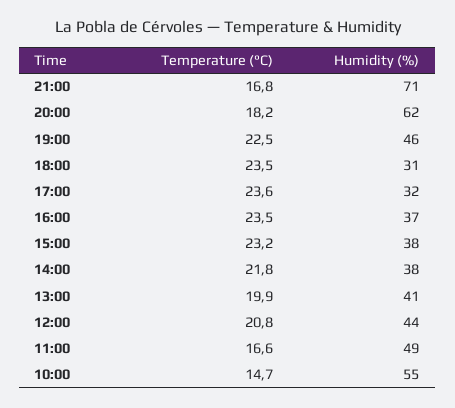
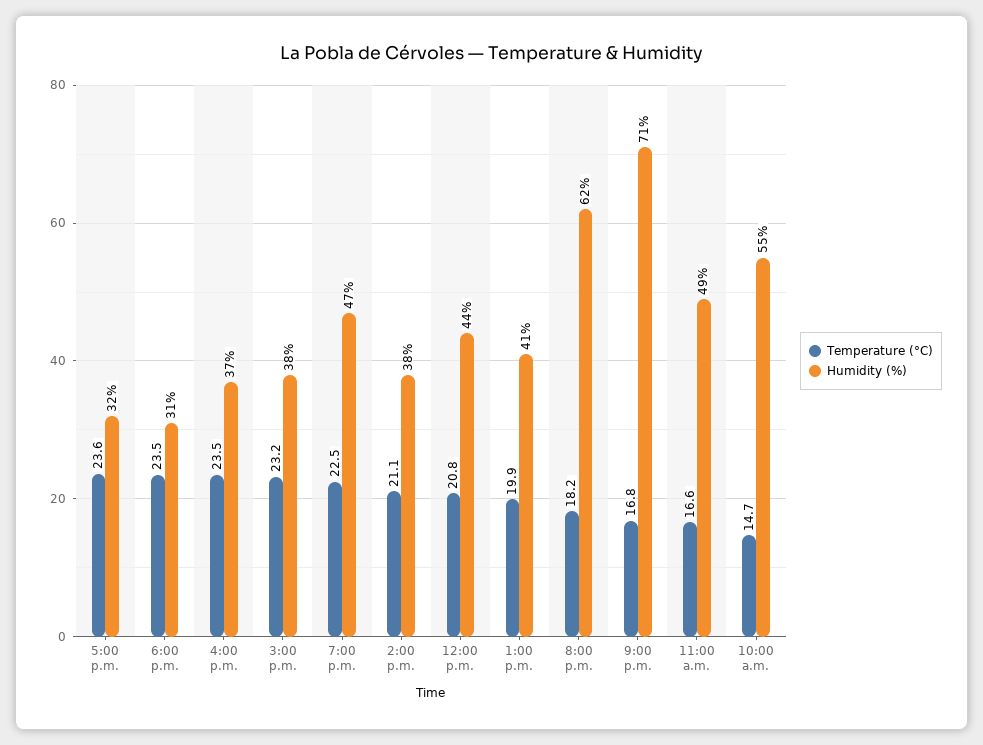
Humidity (%), 19:00: 46 -> 47
Temperature (°C), 14:00: 21.8 -> 21.1

